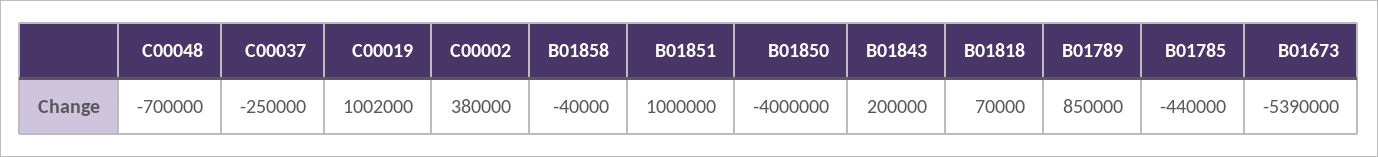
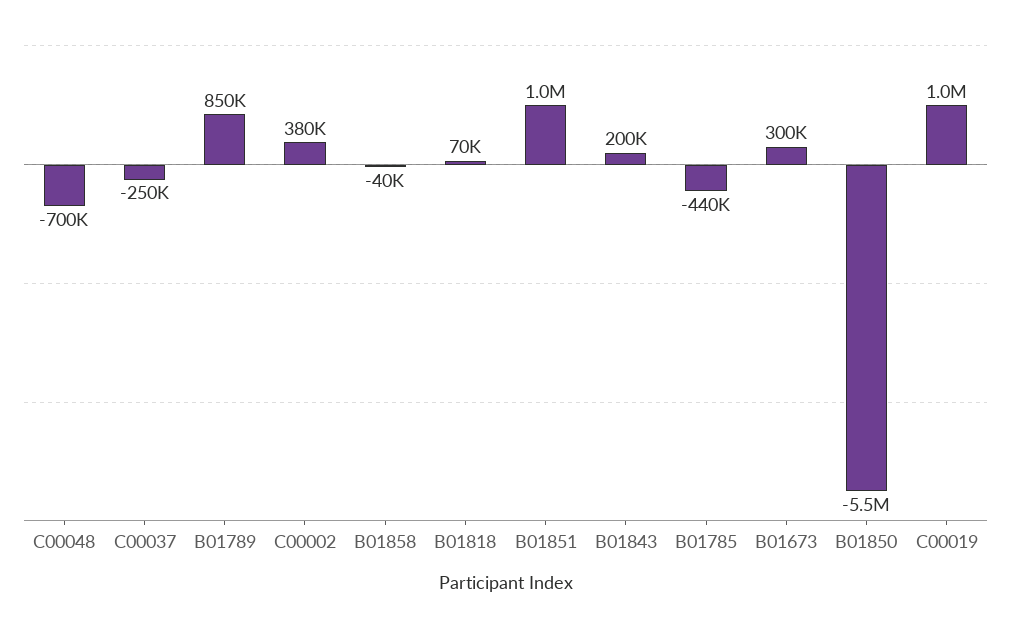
B01850: -4000000 -> -5500000
B01673: -5390000 -> 300000

